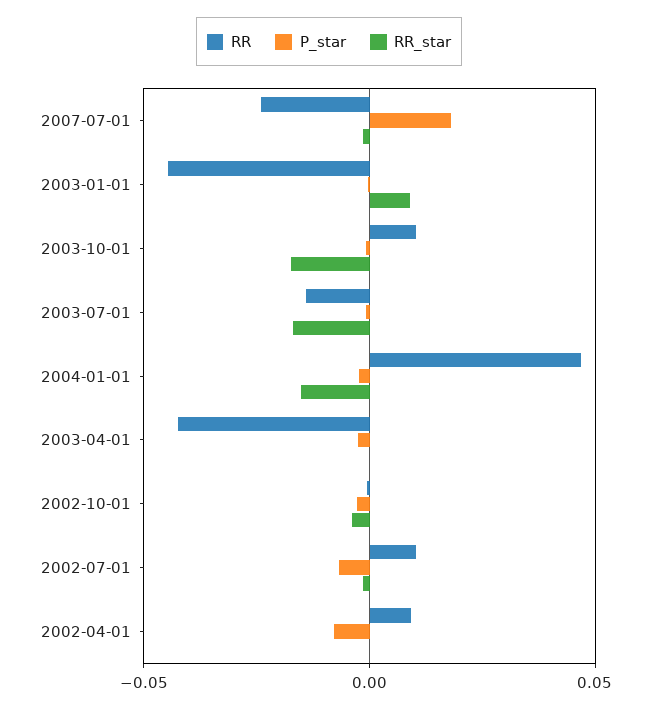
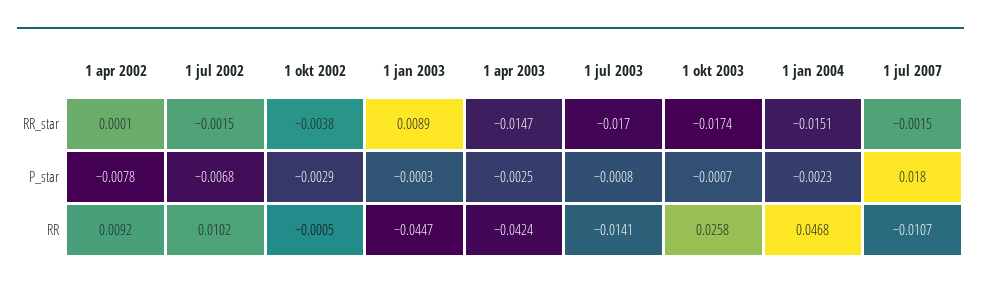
RR, 2007-07-01: -0.025 -> -0.0107
RR, 2003-10-01: 0.01 -> 0.0258
RR_star, 2003-04-01: 0 -> -0.0147

